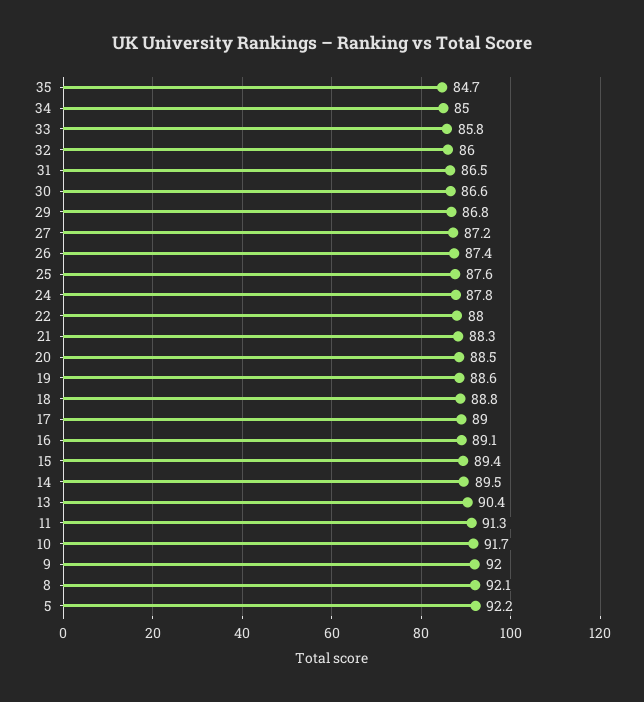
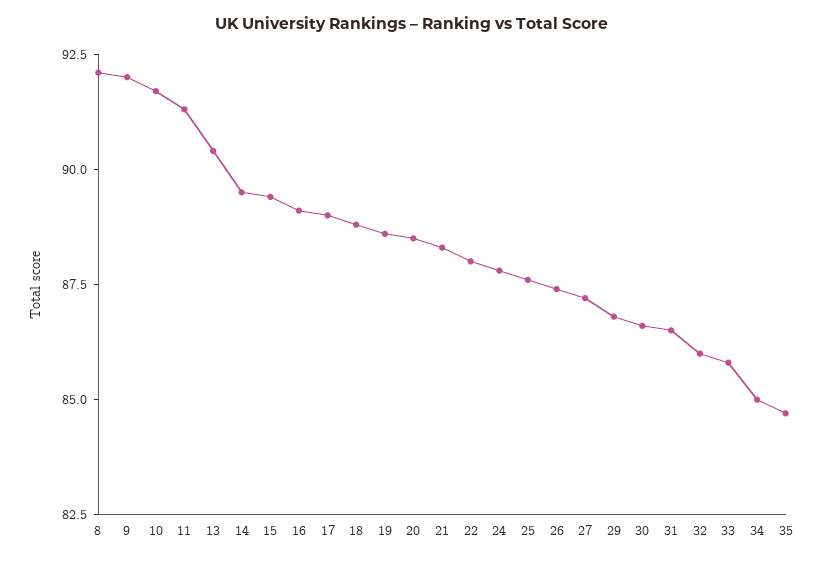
5: 92.2 -> none

